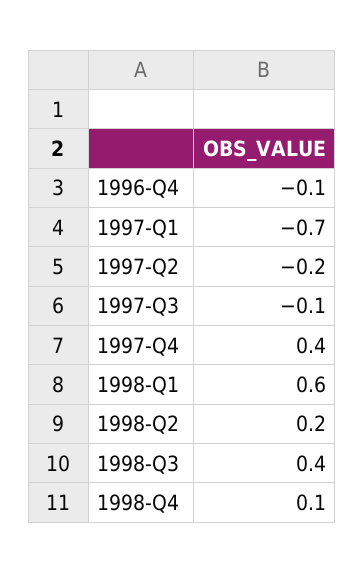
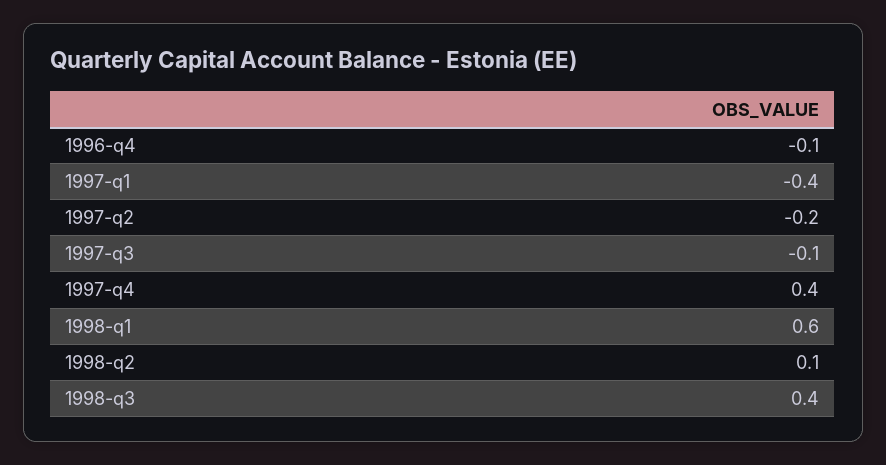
1997-Q1: -0.7 -> -0.4
1998-Q2: 0.2 -> 0.1
1998-Q4: 0.1 -> none

